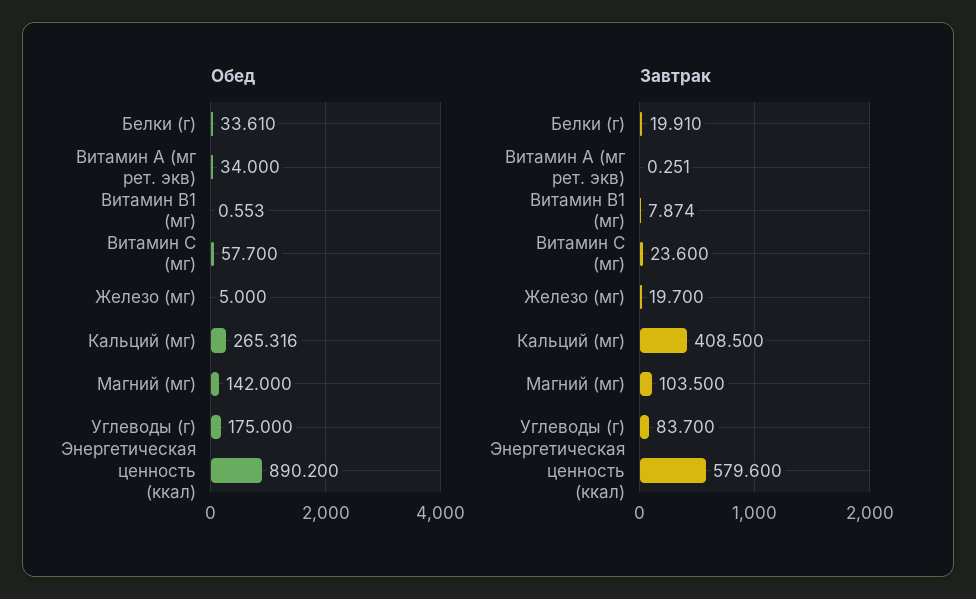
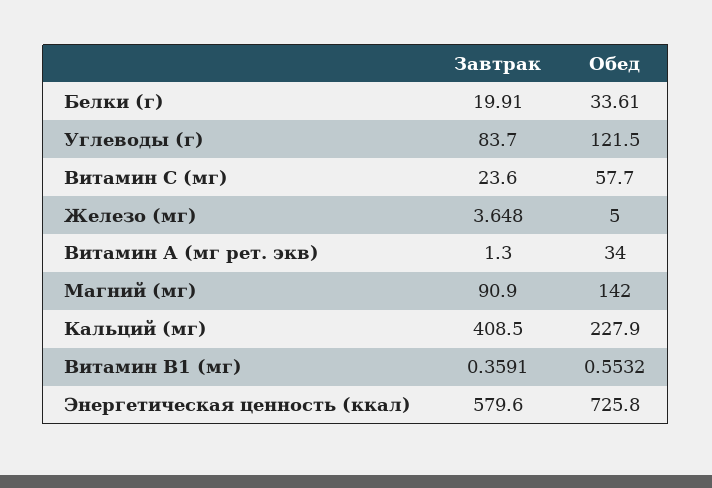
Обед, Кальций (мг): 265.316 -> 227.9
Обед, Углеводы (г): 175 -> 121.5
Обед, Энергетическая ценность (ккал): 890.2 -> 725.8
Завтрак, Витамин А (мг рет. экв): 0.251 -> 1.3
Завтрак, Витамин В1 (мг): 7.874 -> 0.3591
Завтрак, Железо (мг): 19.7 -> 3.648
Завтрак, Магний (мг): 103.5 -> 90.9

